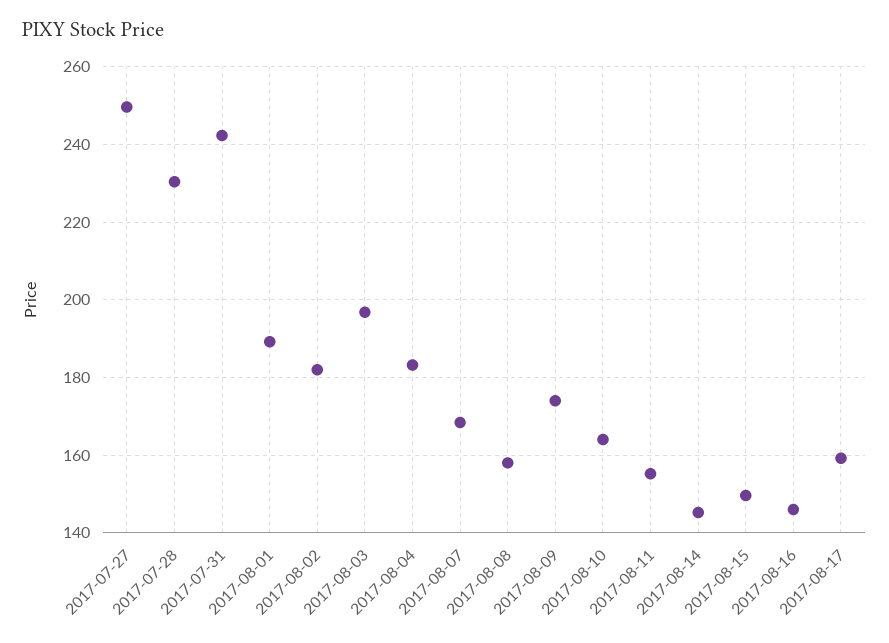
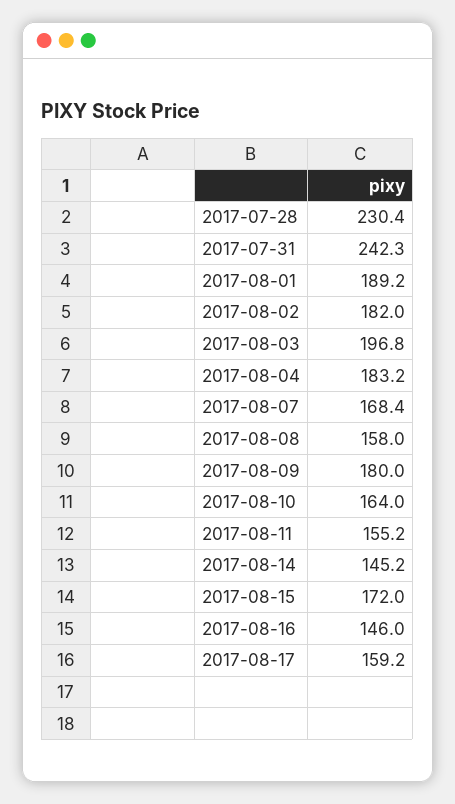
2017-07-27: 250 -> none
2017-08-09: 174 -> 180
2017-08-15: 150 -> 172

